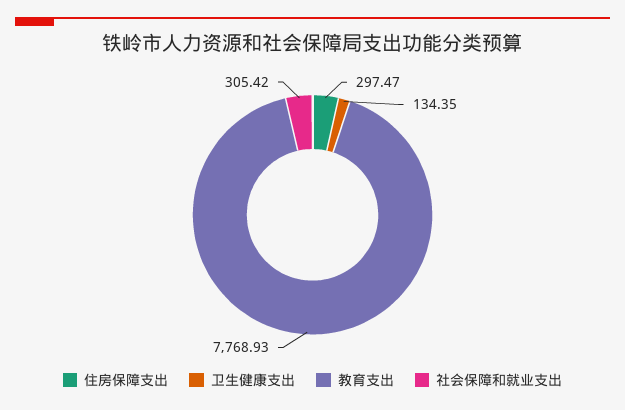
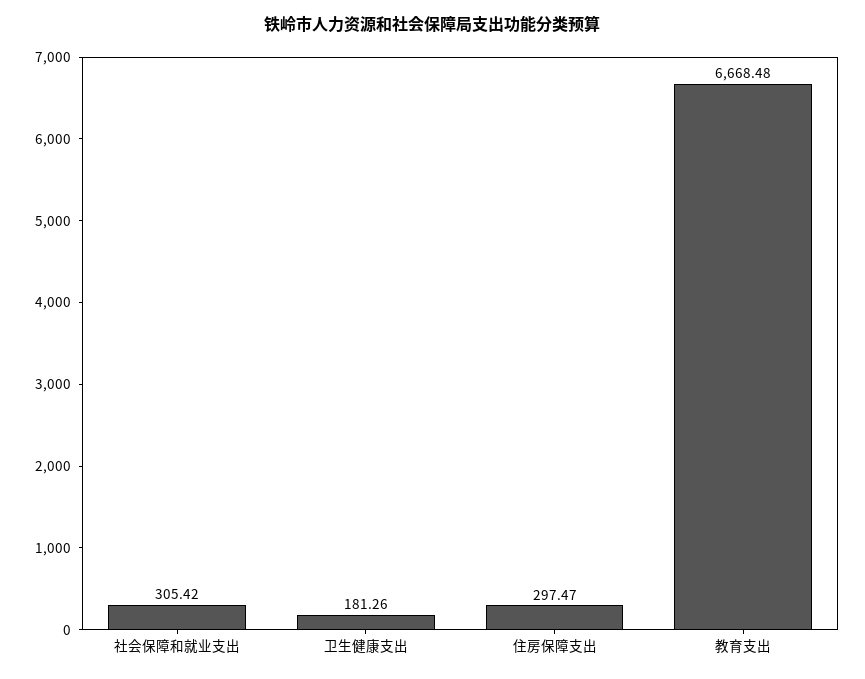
卫生健康支出: 134.35 -> 181.26
教育支出: 7768.93 -> 6668.48

